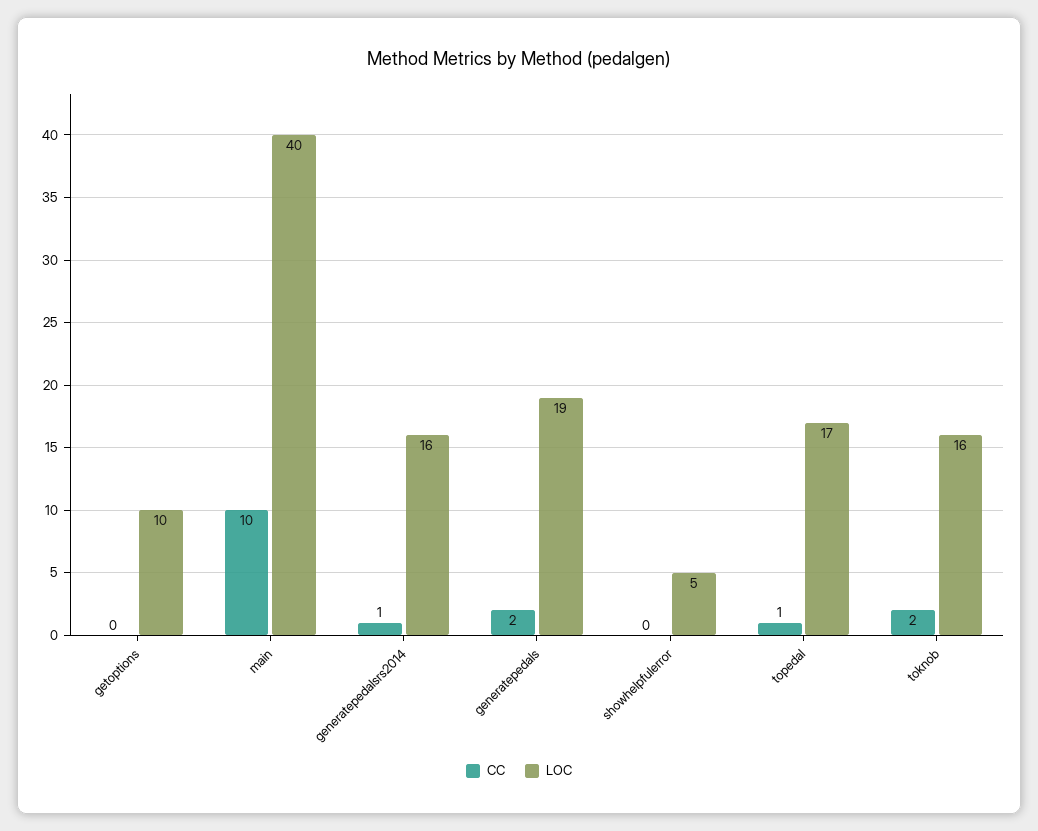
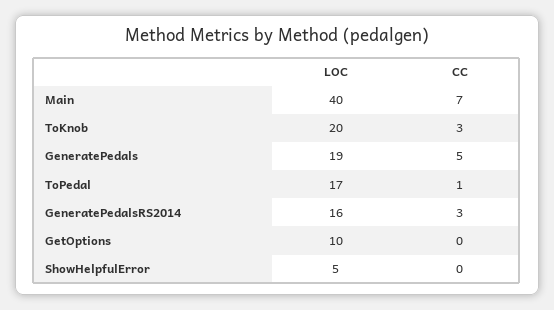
CC, main: 10 -> 7
CC, generatepedalsrs2014: 1 -> 3
CC, generatepedals: 2 -> 5
CC, toknob: 2 -> 3
LOC, toknob: 16 -> 20

